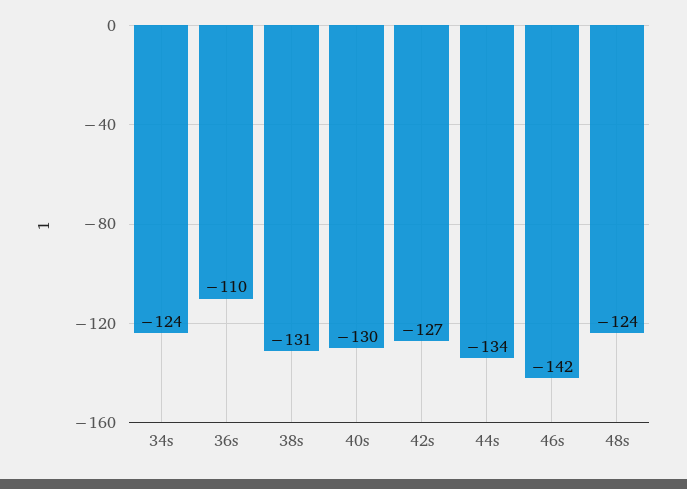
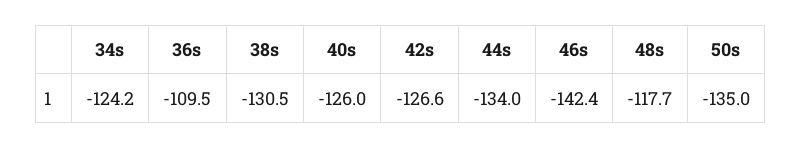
40s: -130 -> -126
48s: -124 -> -117.7
50s: none -> -135

